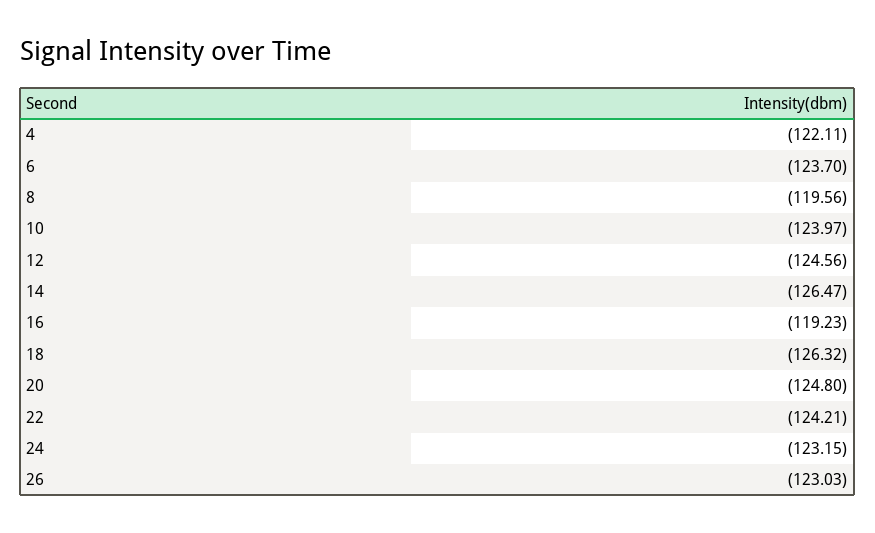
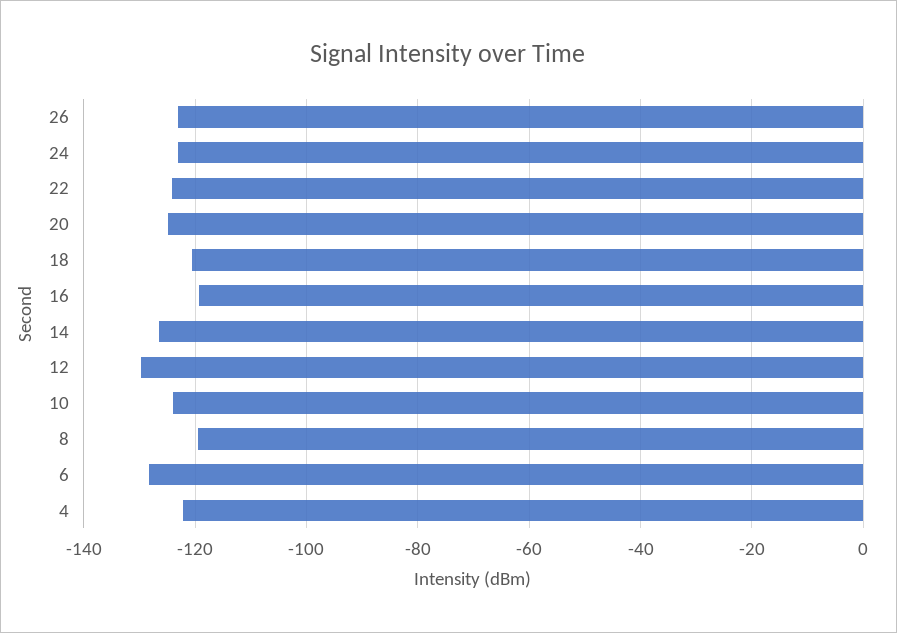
6: -123.7 -> -128
12: -124.56 -> -130
18: -126.32 -> -120

